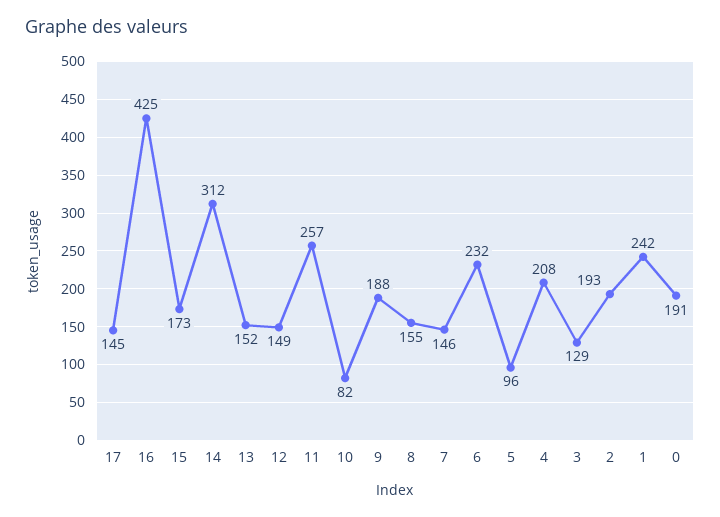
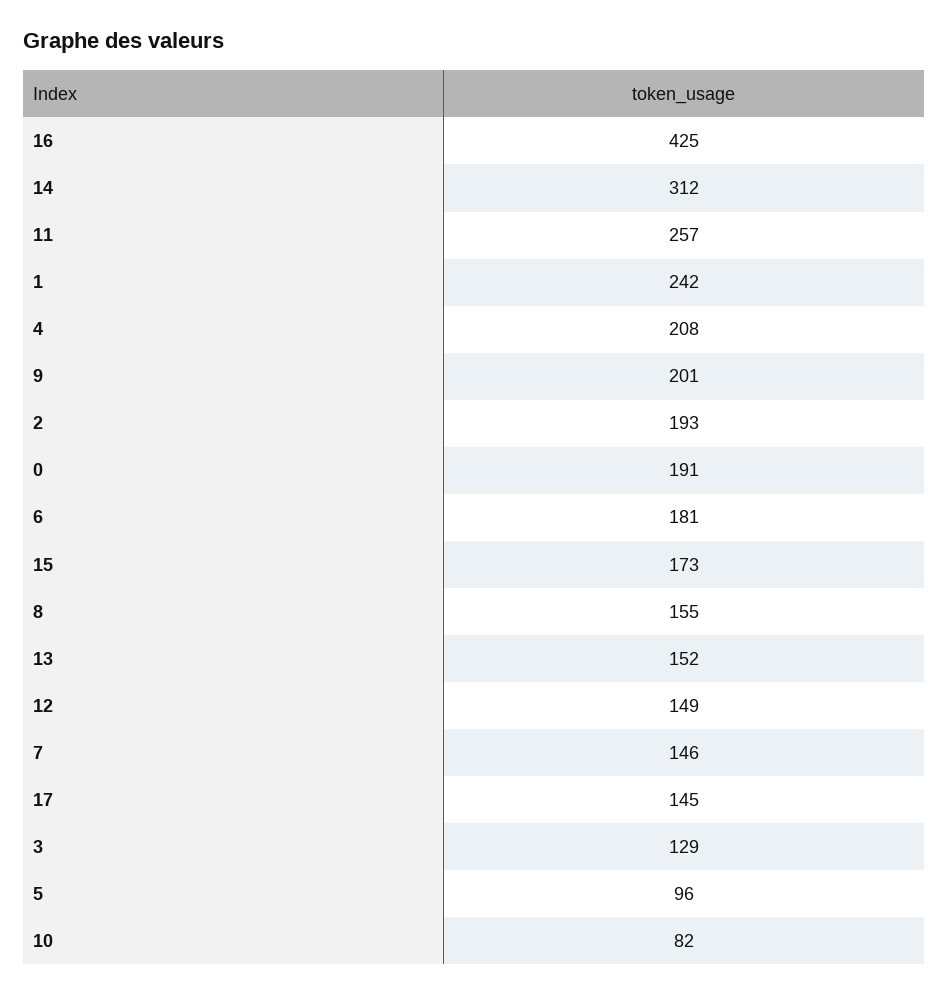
9: 188 -> 201
6: 232 -> 181

